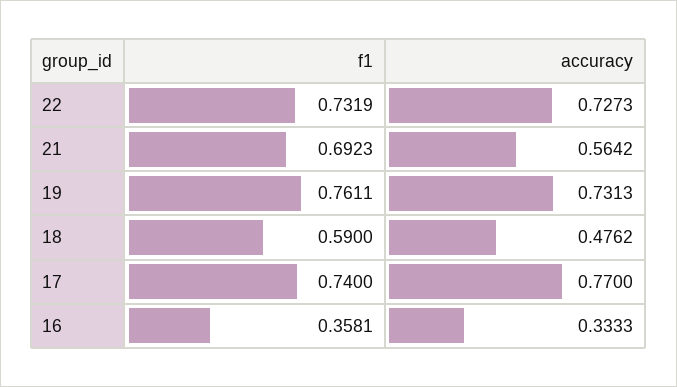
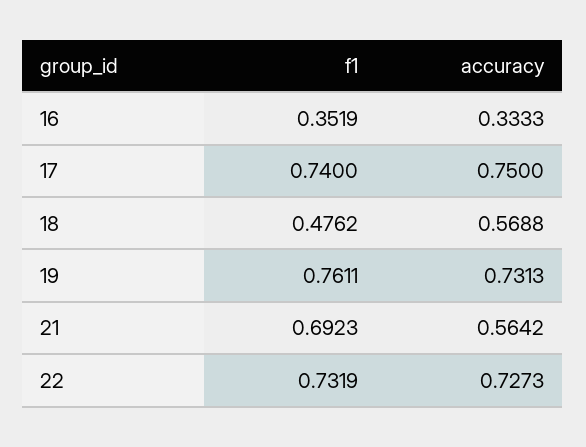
f1, 18: 0.59 -> 0.4762
accuracy, 18: 0.4762 -> 0.5688
accuracy, 17: 0.77 -> 0.75
f1, 16: 0.3581 -> 0.3519

